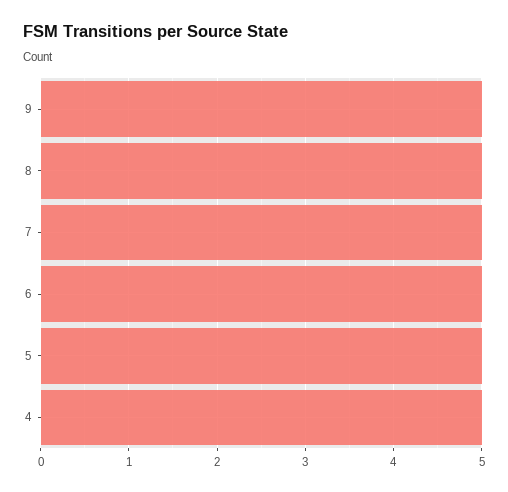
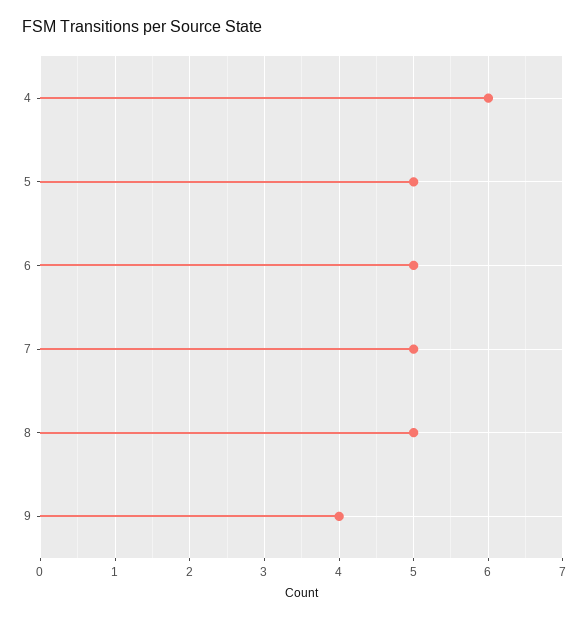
9: 5 -> 4
4: 5 -> 6

